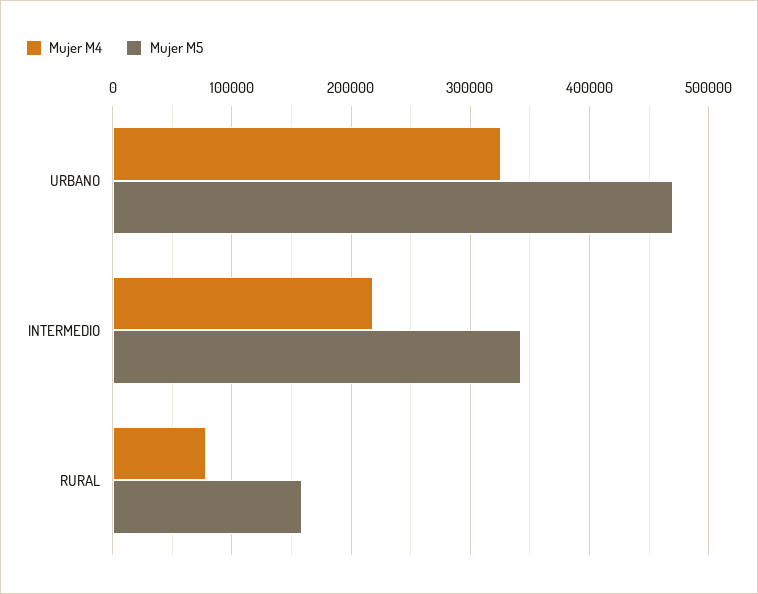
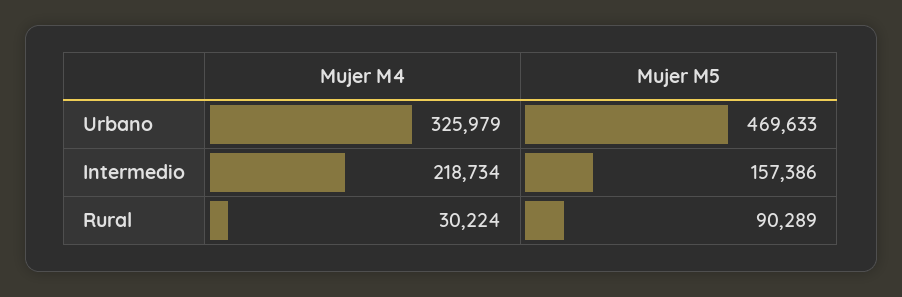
Mujer M5, INTERMEDIO: 340000 -> 157386
Mujer M4, RURAL: 80000 -> 30224
Mujer M5, RURAL: 160000 -> 90289

